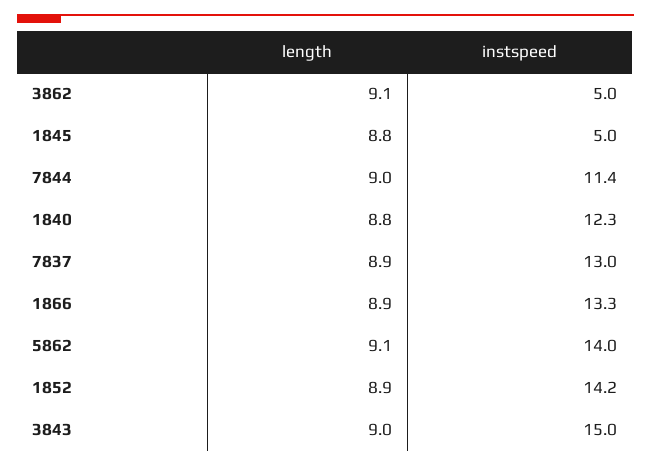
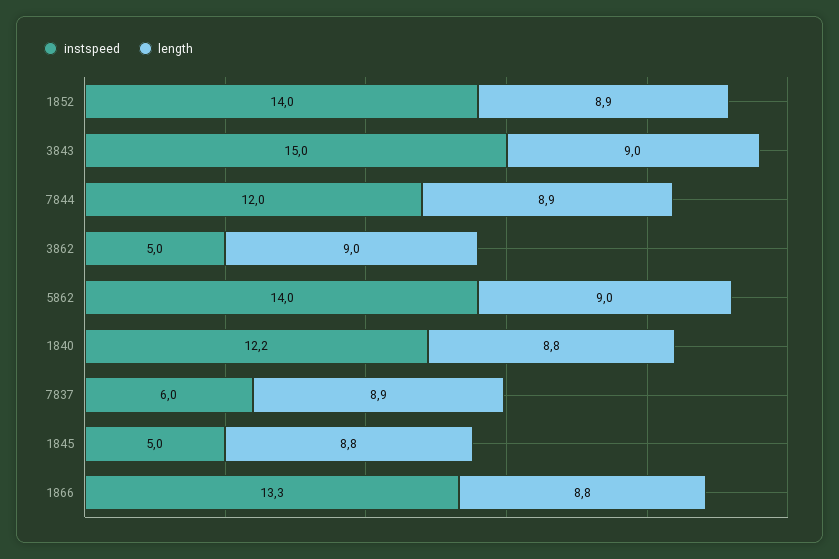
length, 3862: 9.1 -> 9
length, 7844: 9 -> 8.9
instspeed, 7844: 11.4 -> 12
instspeed, 1840: 12.3 -> 12.2
instspeed, 7837: 13 -> 6
length, 1866: 8.9 -> 8.8
length, 5862: 9.1 -> 9
instspeed, 1852: 14.2 -> 14

